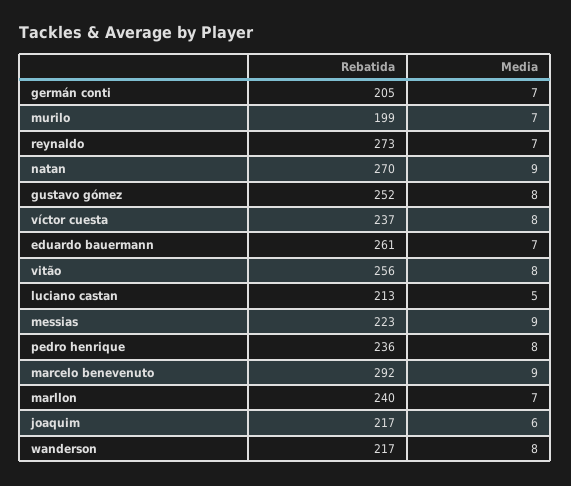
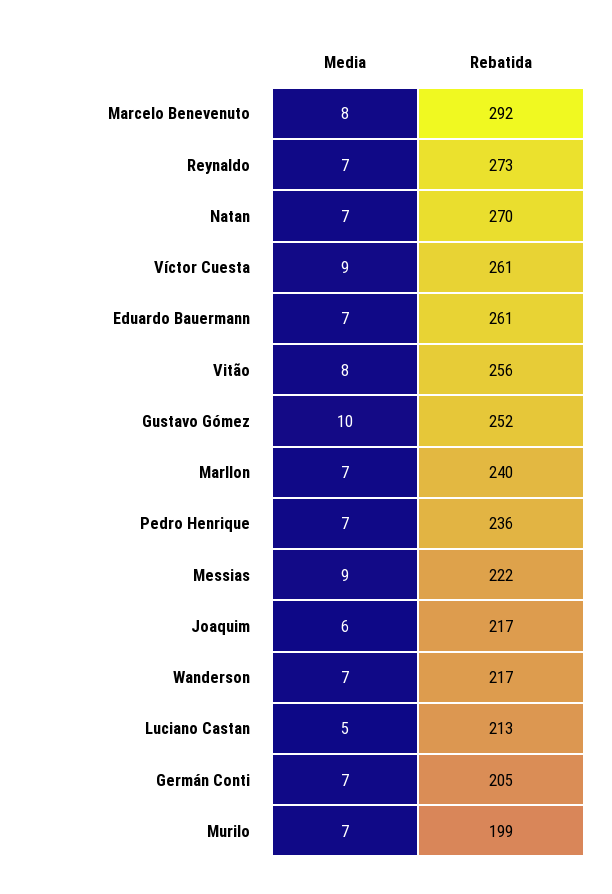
Media, natan: 9 -> 7
Media, gustavo gómez: 8 -> 10
Rebatida, víctor cuesta: 237 -> 261
Media, víctor cuesta: 8 -> 9
Rebatida, messias: 223 -> 222
Media, pedro henrique: 8 -> 7
Media, marcelo benevenuto: 9 -> 8
Media, wanderson: 8 -> 7

